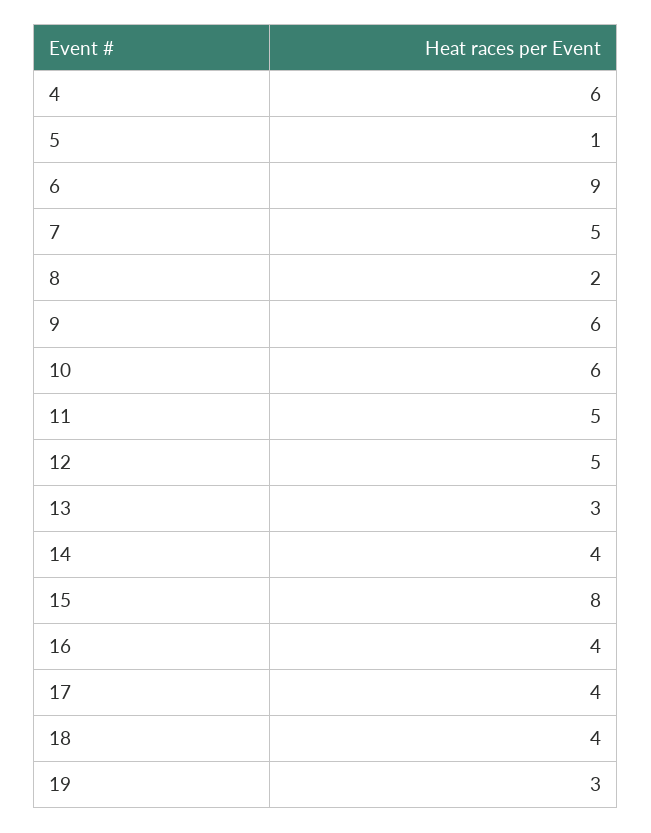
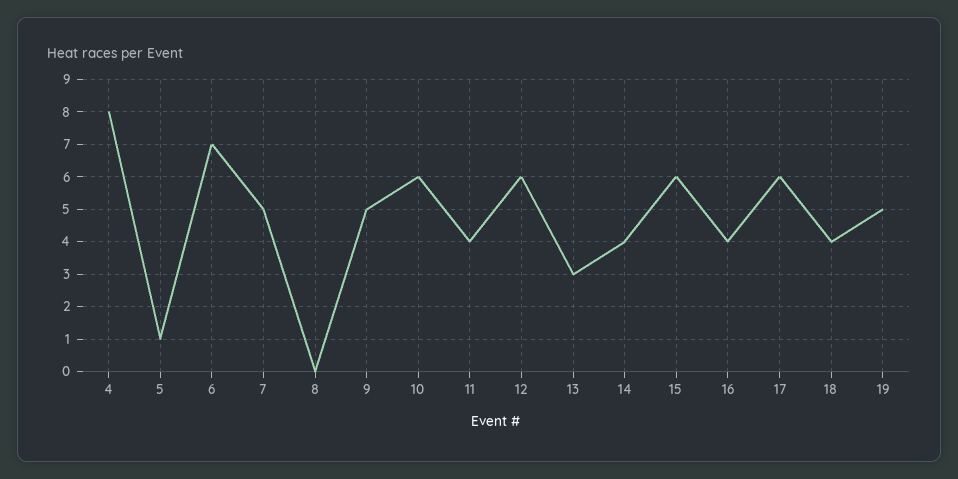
4: 6 -> 8
6: 9 -> 7
8: 2 -> 0
9: 6 -> 5
11: 5 -> 4
12: 5 -> 6
15: 8 -> 6
17: 4 -> 6
19: 3 -> 5

